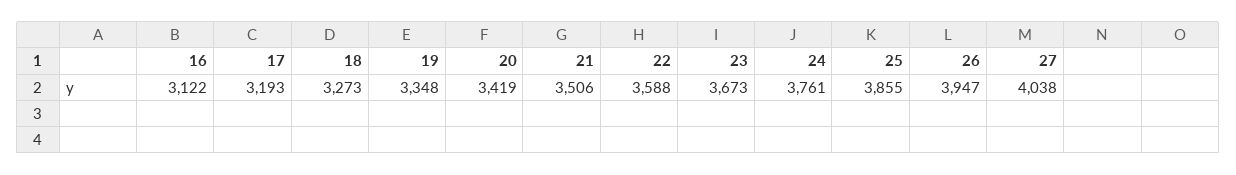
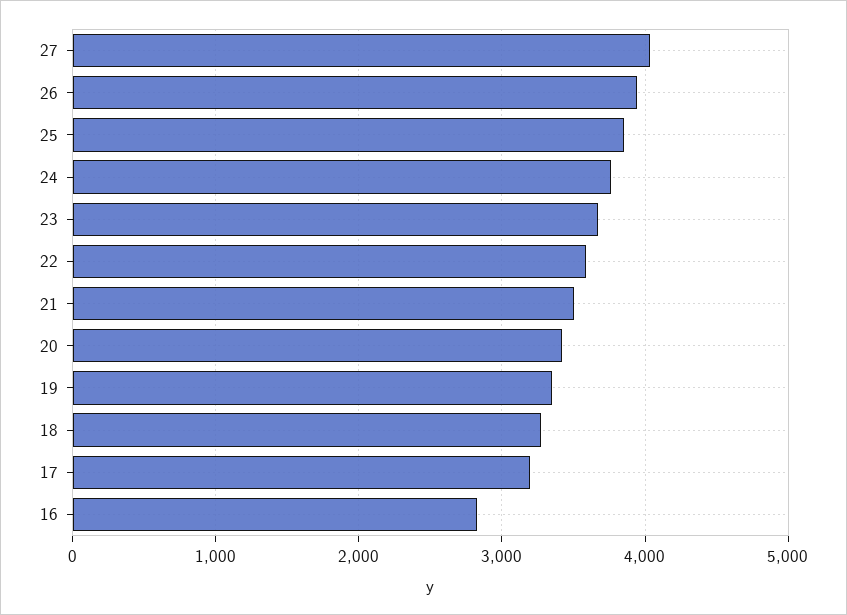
16: 3122 -> 2800

